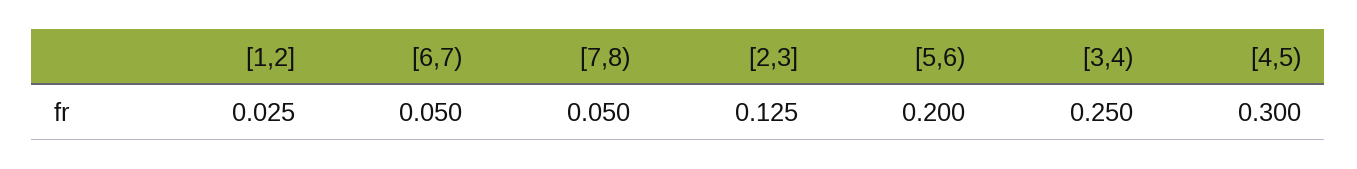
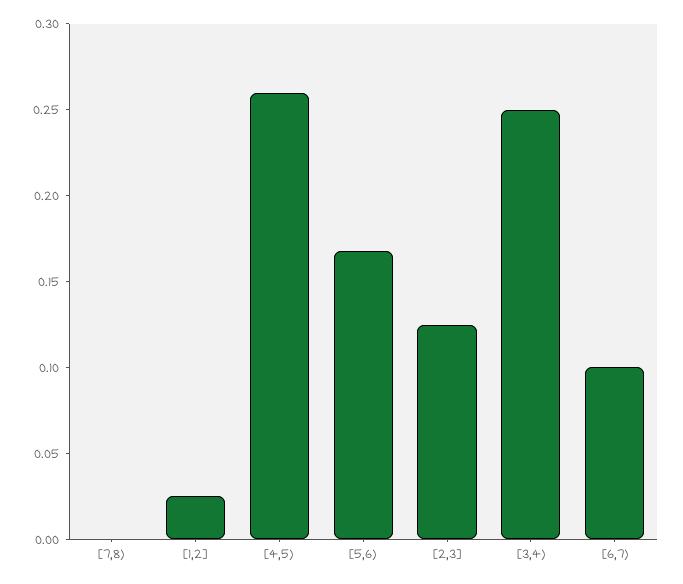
[6,7): 0.05 -> 0.1
[7,8): 0.05 -> 0
[5,6): 0.2 -> 0.17
[4,5): 0.3 -> 0.26

